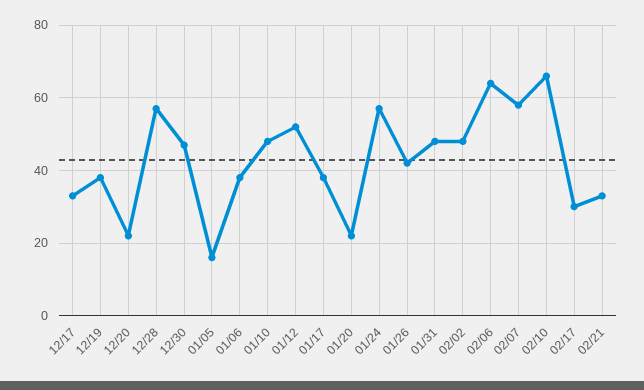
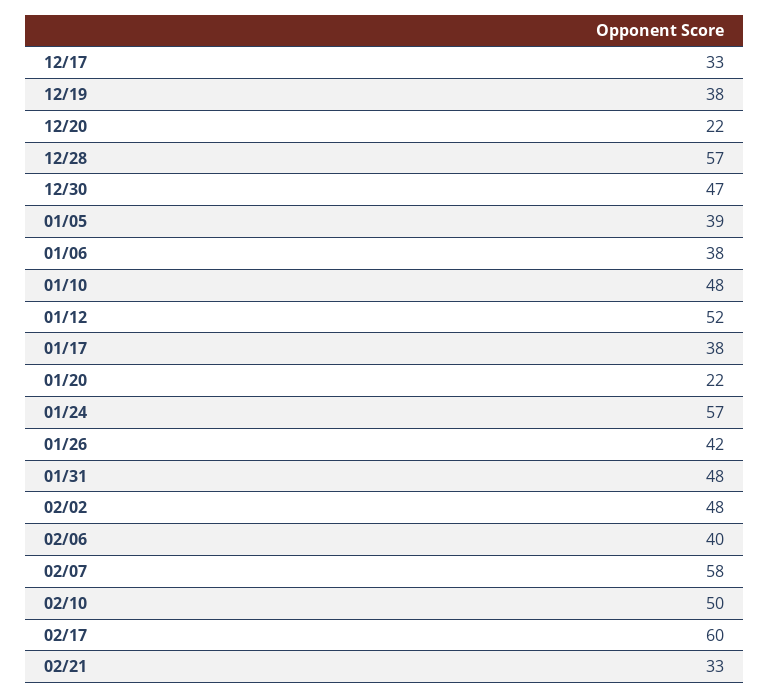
01/05: 15 -> 39
02/06: 65 -> 40
02/10: 65 -> 50
02/17: 30 -> 60

